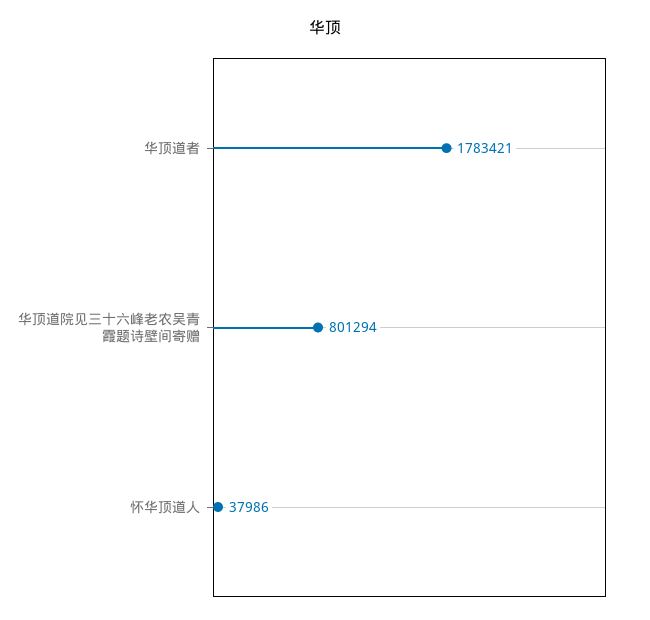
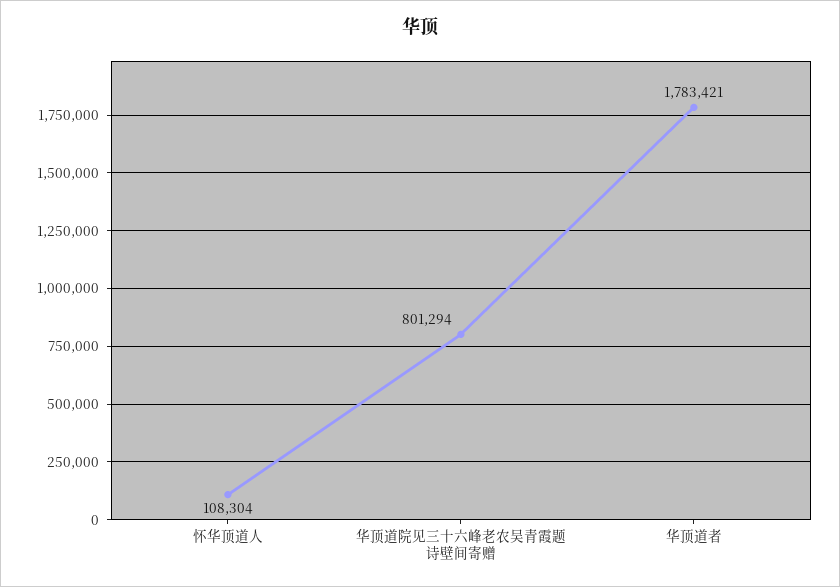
怀华顶道人: 37986 -> 108304

